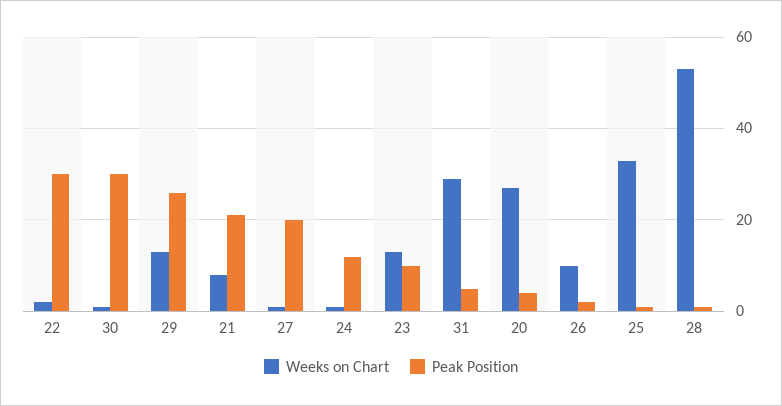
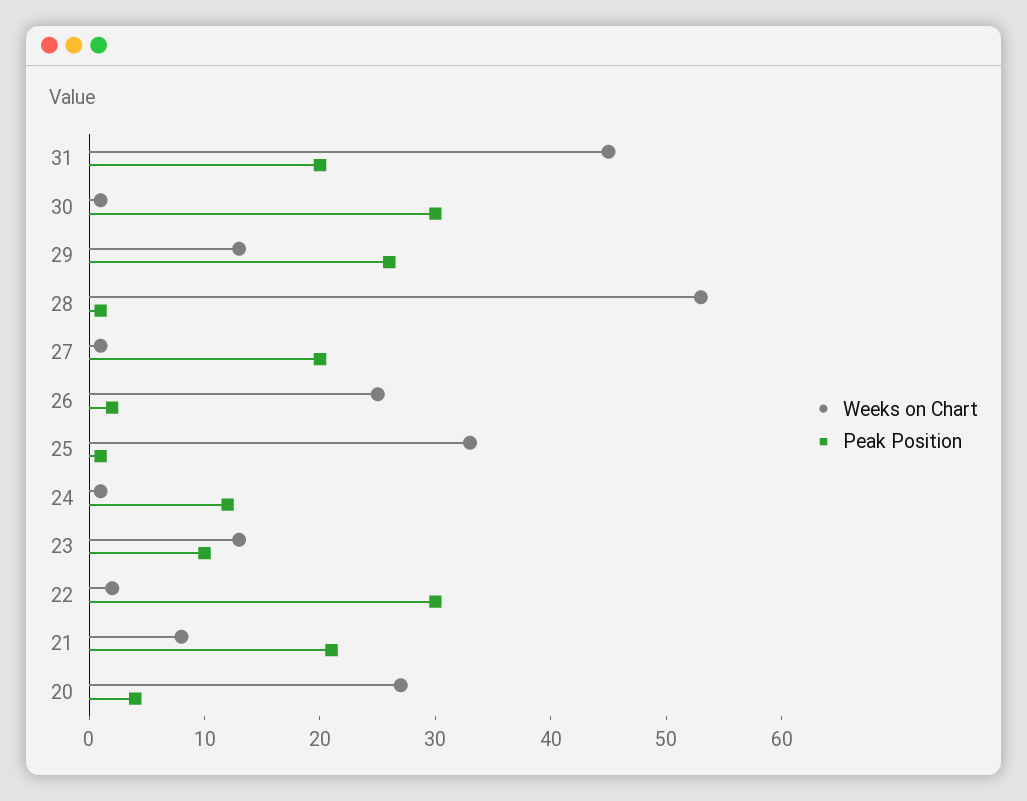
Weeks on Chart, 31: 30 -> 45
Peak Position, 31: 5 -> 20
Weeks on Chart, 26: 10 -> 25

